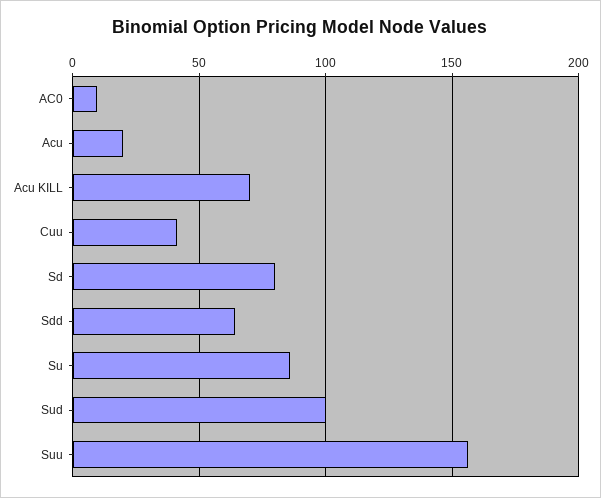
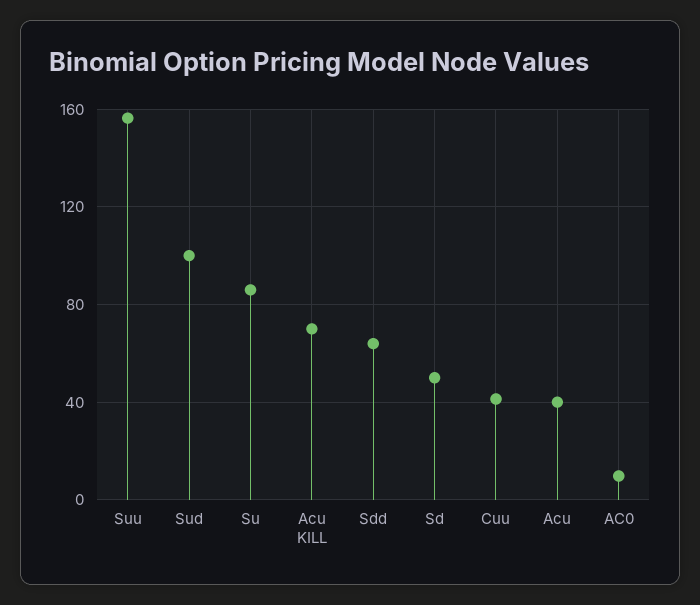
Acu: 20 -> 40
Sd: 80 -> 50

